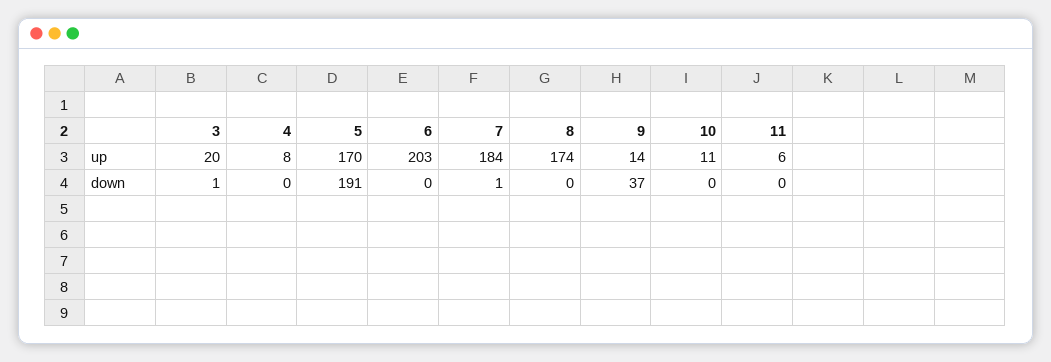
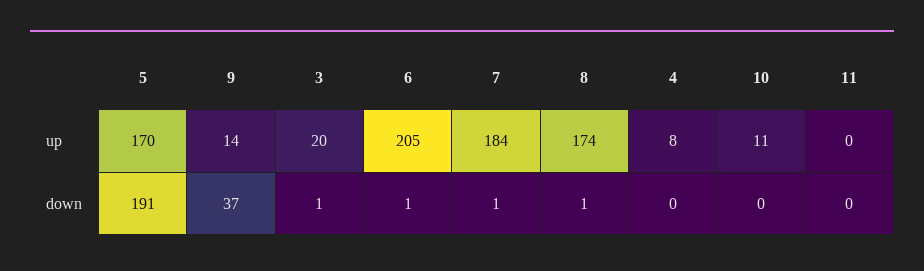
6, up: 203 -> 205
11, up: 6 -> 0
6, down: 0 -> 1
8, down: 0 -> 1

